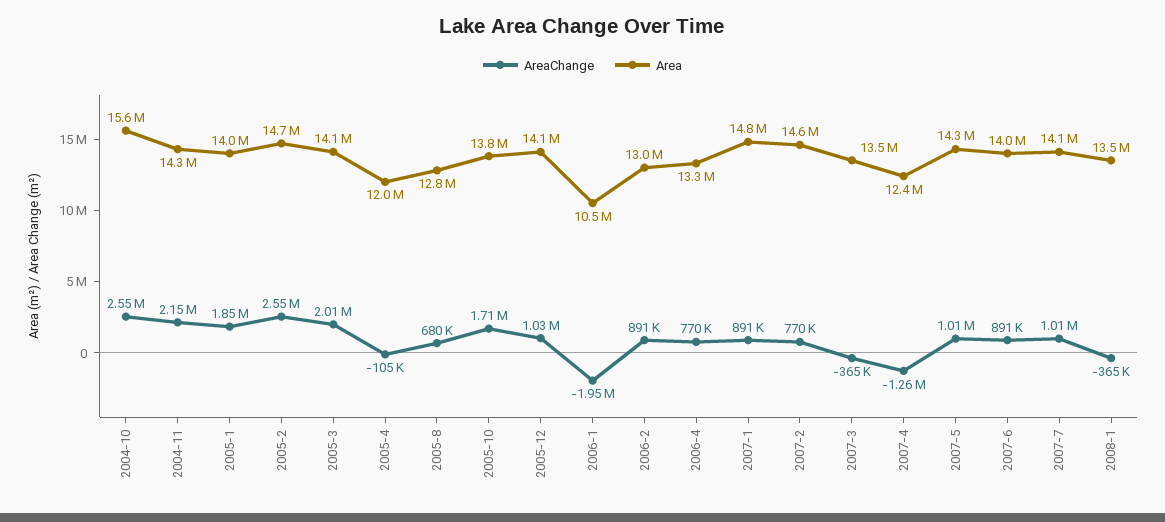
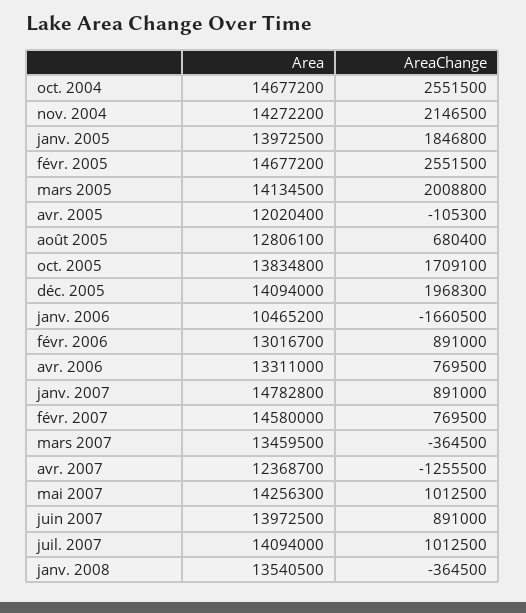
Area, 2004-10: 15600000 -> 14677200
AreaChange, 2005-12: 1030000 -> 1968300
AreaChange, 2006-1: -1950000 -> -1660500

